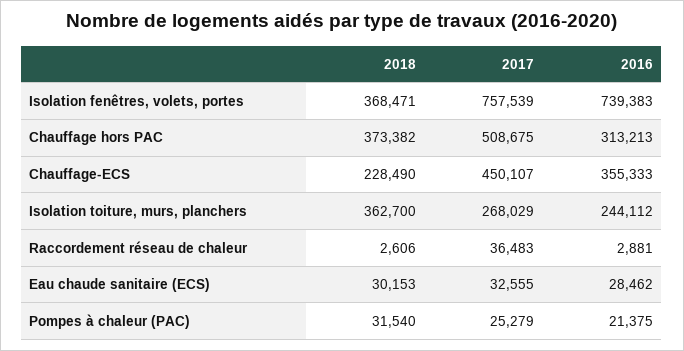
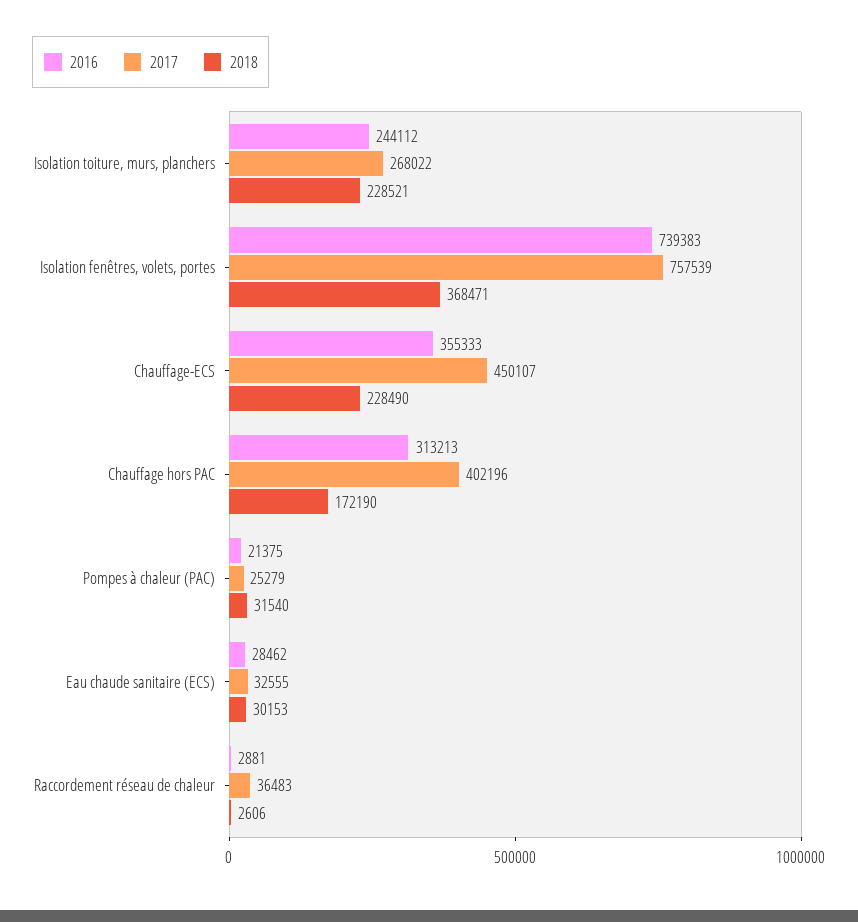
2018, Chauffage hors PAC: 373382 -> 172190
2017, Chauffage hors PAC: 508675 -> 402196
2018, Isolation toiture, murs, planchers: 362700 -> 228521
2017, Isolation toiture, murs, planchers: 268029 -> 268022

